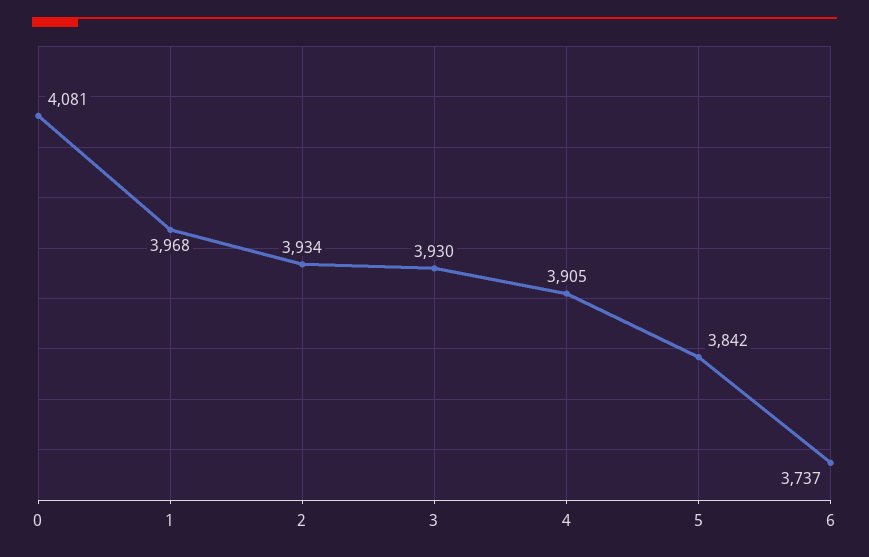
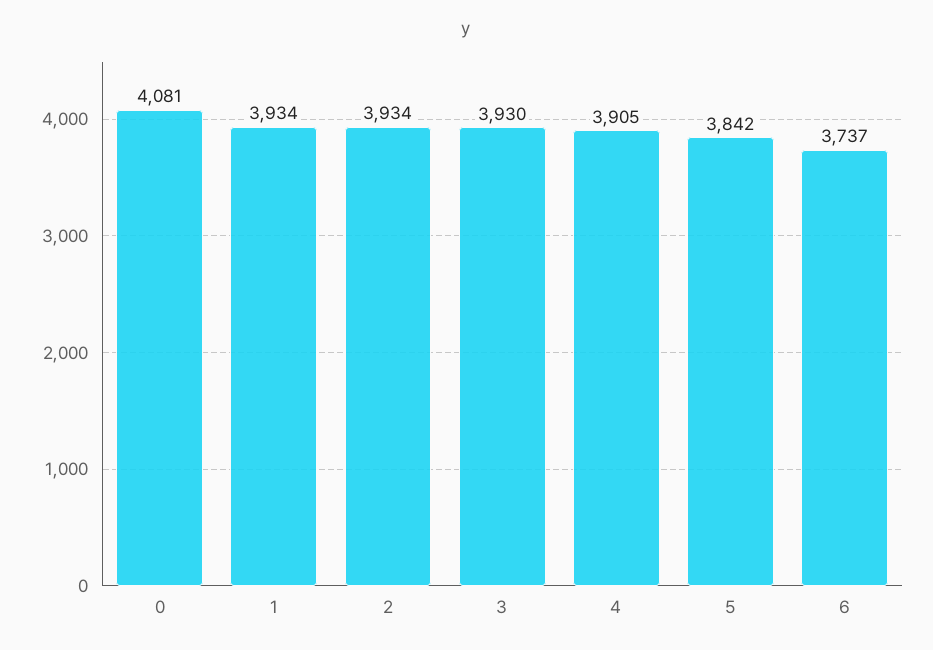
1: 3968 -> 3934

